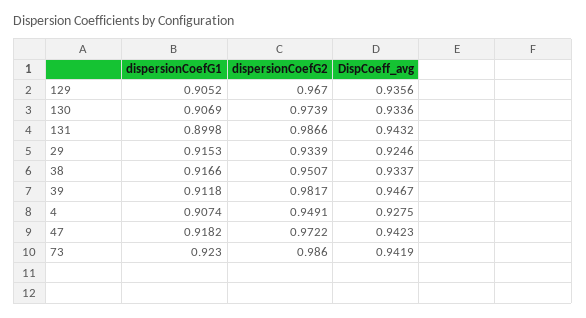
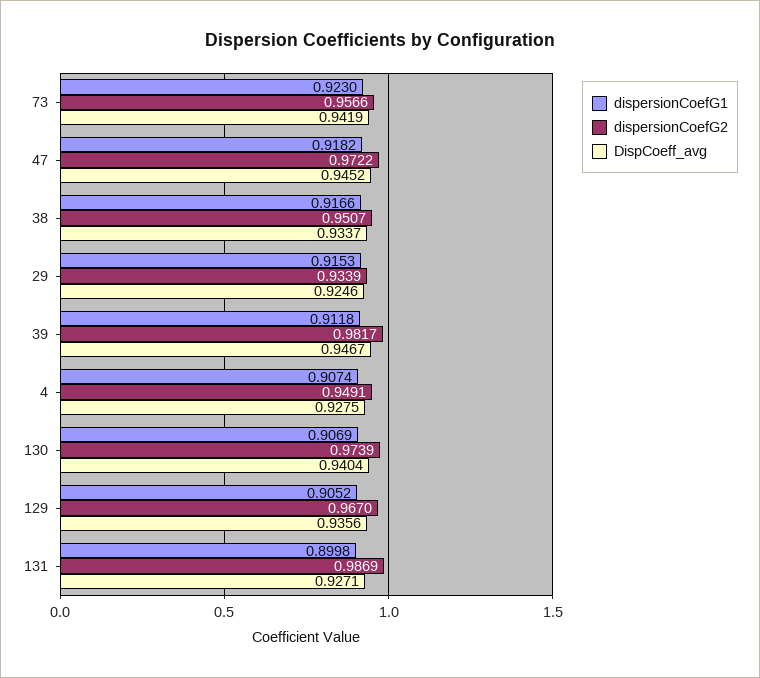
DispCoeff_avg, 130: 0.9336 -> 0.9404
dispersionCoefG2, 131: 0.9866 -> 0.9869
DispCoeff_avg, 131: 0.9432 -> 0.9271
DispCoeff_avg, 47: 0.9423 -> 0.9452
dispersionCoefG2, 73: 0.986 -> 0.9566

